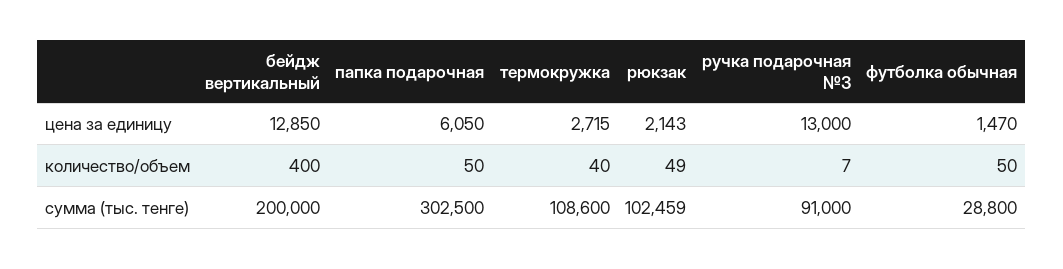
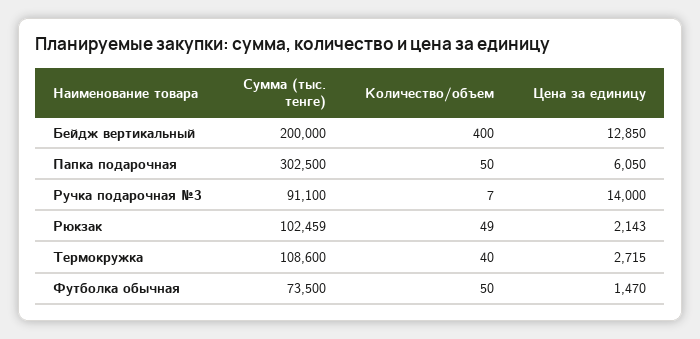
ручка подарочная №3, цена за единицу: 13000 -> 14000
ручка подарочная №3, сумма (тыс. тенге): 91000 -> 91100
футболка обычная, сумма (тыс. тенге): 28800 -> 73500

